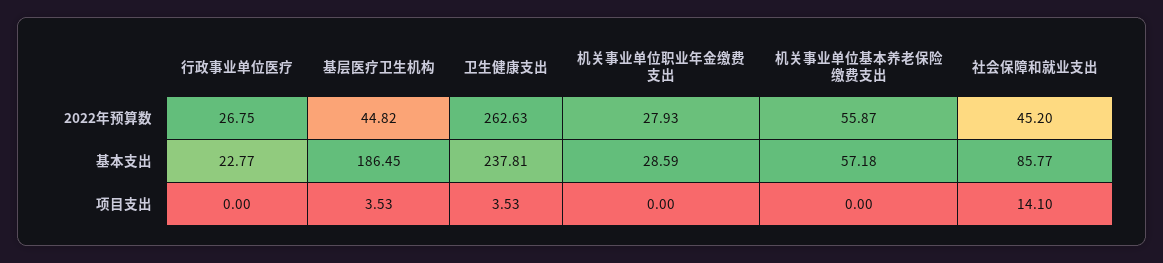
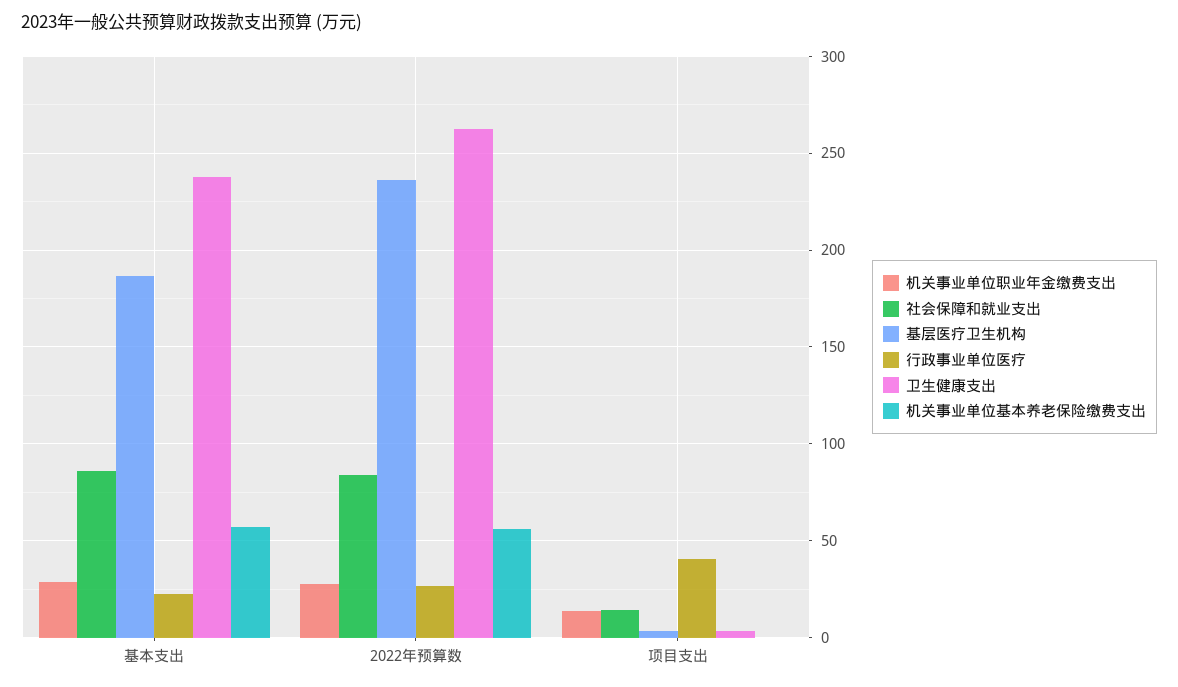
基层医疗卫生机构, 2022年预算数: 44.82 -> 235
社会保障和就业支出, 2022年预算数: 45.2 -> 85
行政事业单位医疗, 项目支出: 0 -> 40
机关事业单位职业年金缴费支出, 项目支出: 0 -> 15

